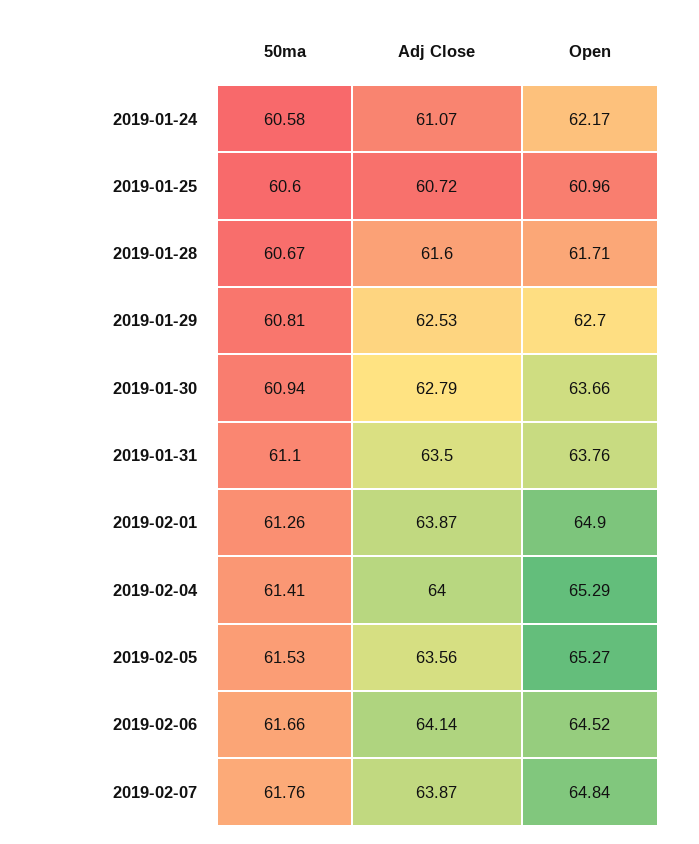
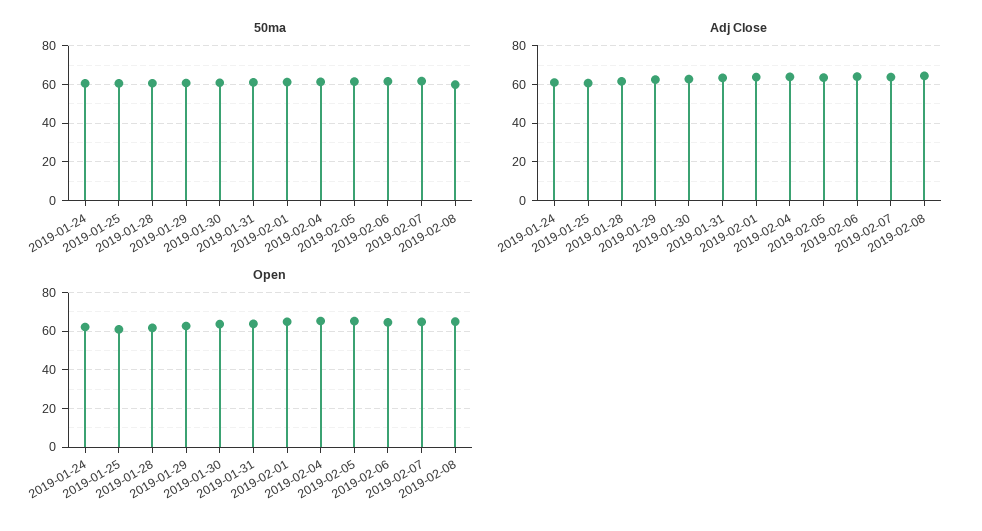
50ma, 2019-02-08: none -> 60
Adj Close, 2019-02-08: none -> 65
Open, 2019-02-08: none -> 65

